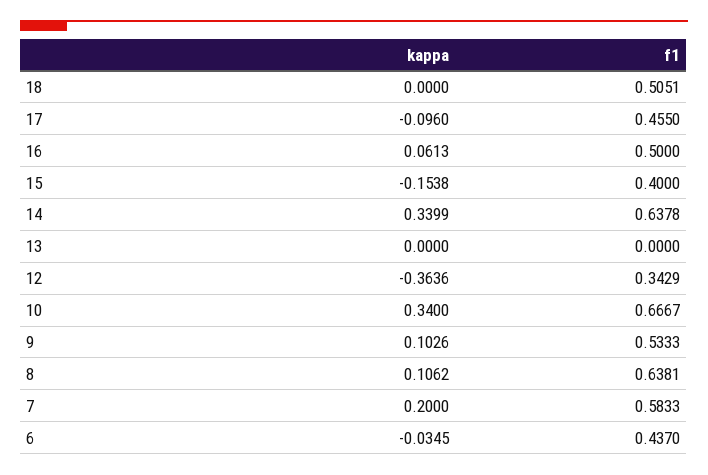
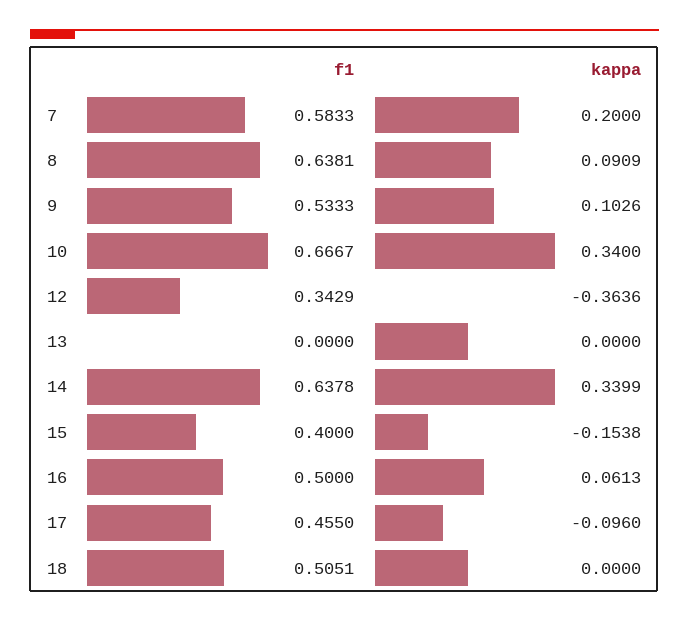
kappa, 8: 0.1062 -> 0.0909
kappa, 6: -0.0345 -> none
f1, 6: 0.437 -> none

